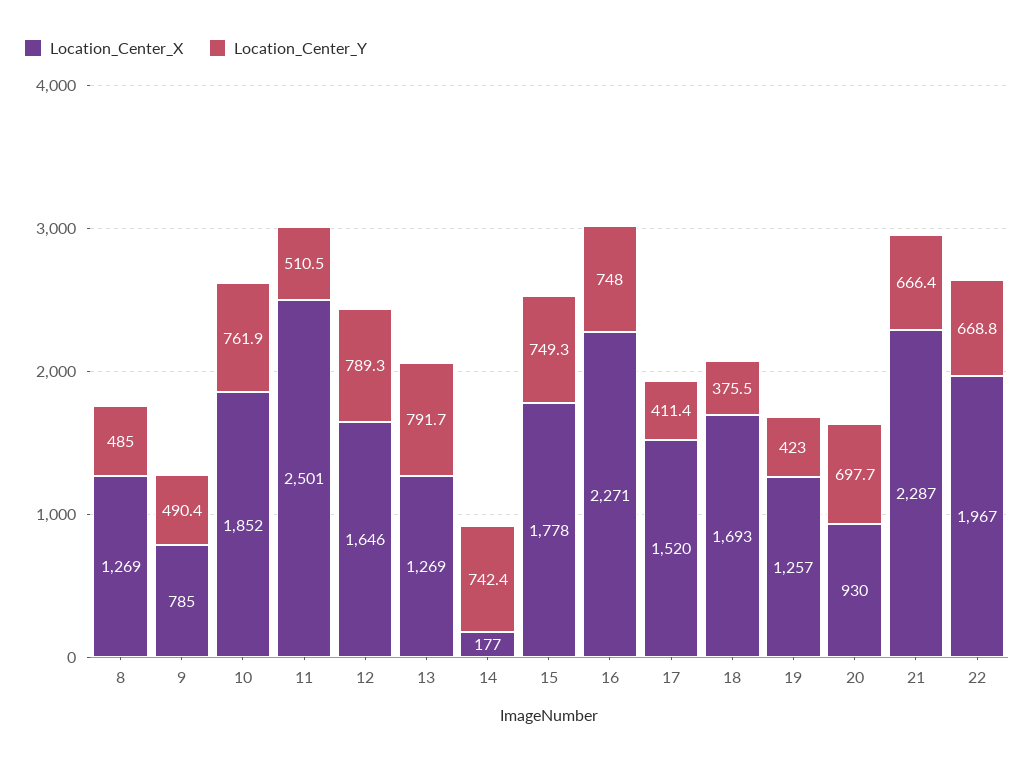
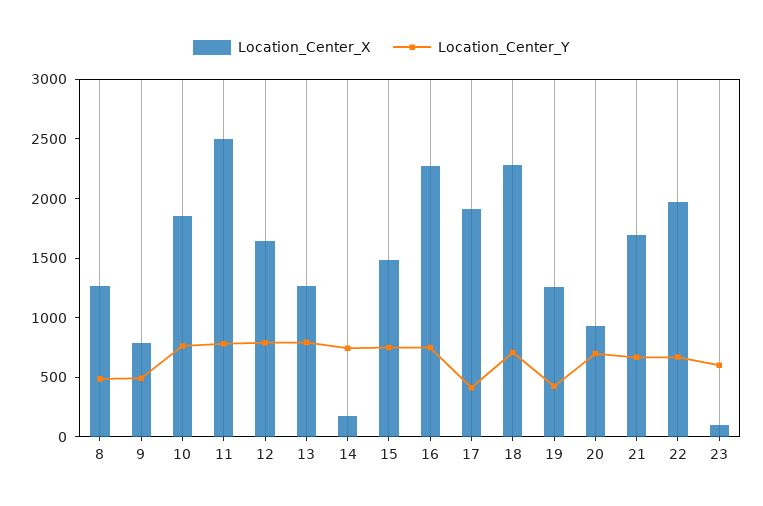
Location_Center_Y, 11: 510.5 -> 800
Location_Center_X, 15: 1778 -> 1500
Location_Center_X, 17: 1520 -> 1900
Location_Center_X, 18: 1693 -> 2300
Location_Center_Y, 18: 375.5 -> 700
Location_Center_X, 21: 2287 -> 1700
Location_Center_X, 23: none -> 100
Location_Center_Y, 23: none -> 600

